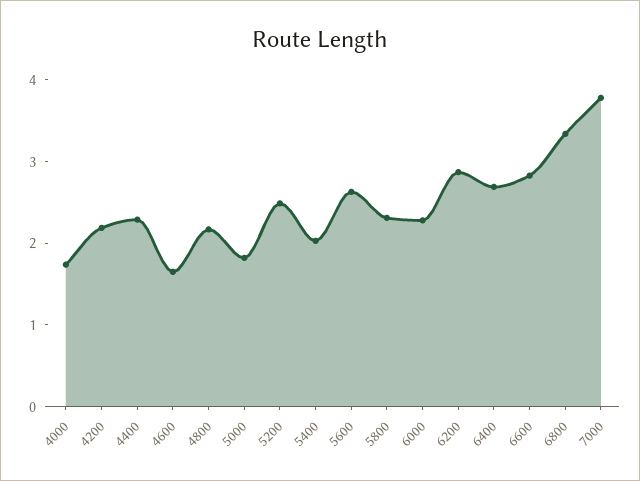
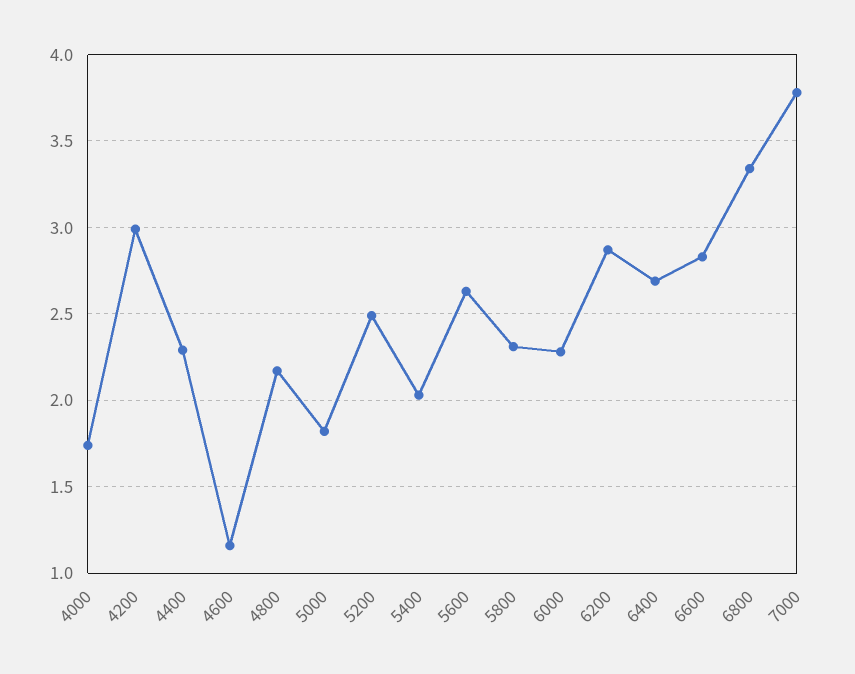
4200: 2.2 -> 3
4600: 1.6 -> 1.15

